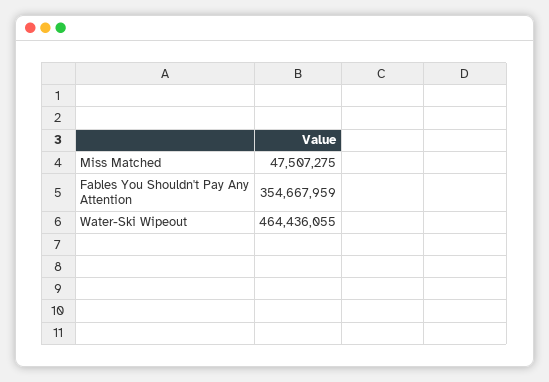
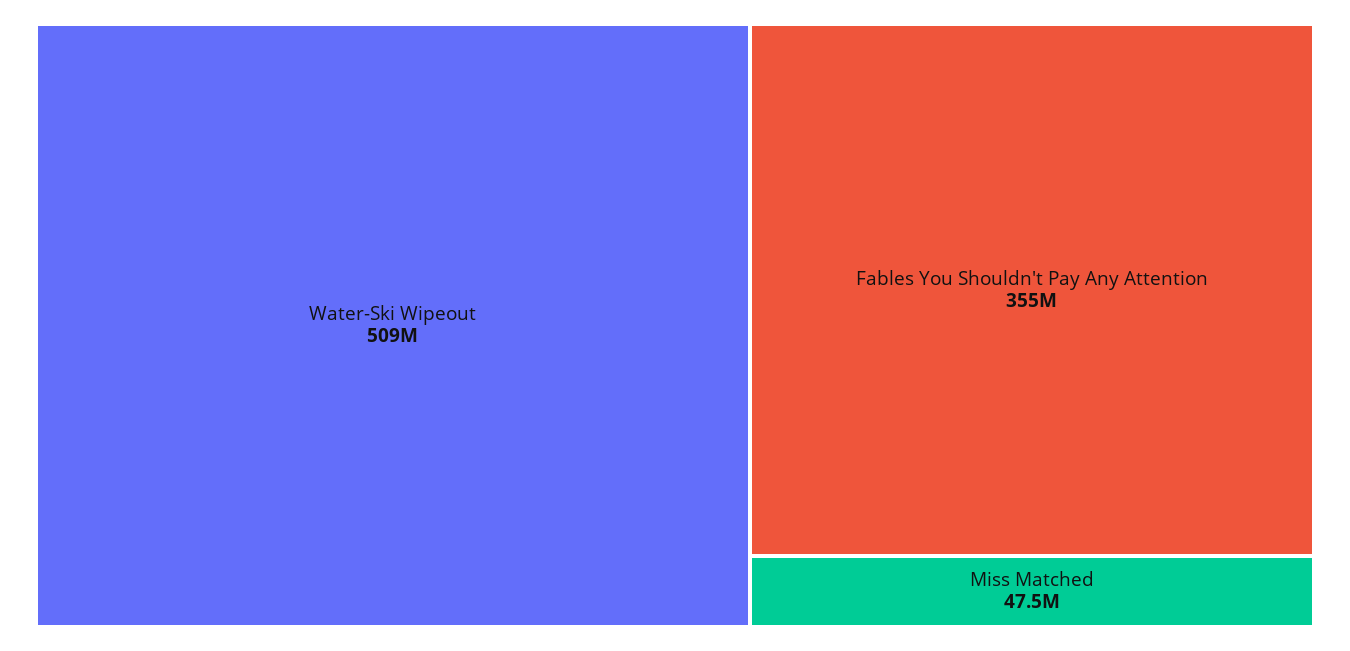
Water-Ski Wipeout: 464436055 -> 509000000

